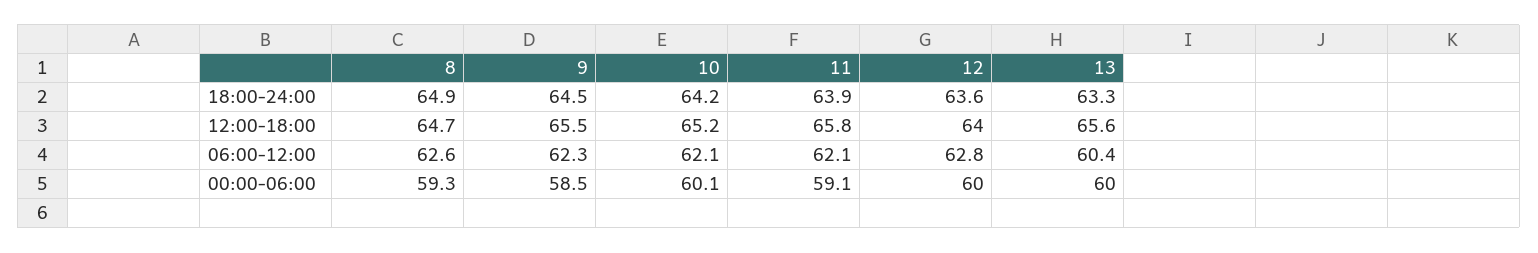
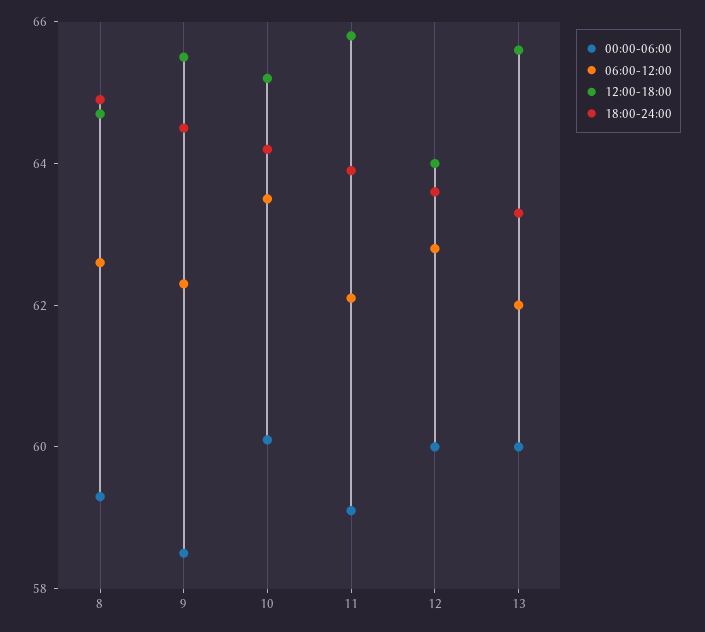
06:00-12:00, 10: 62.1 -> 63.5
06:00-12:00, 13: 60.4 -> 62

